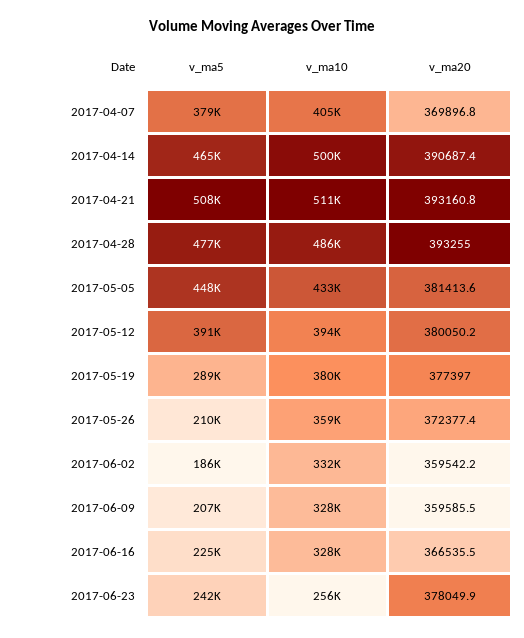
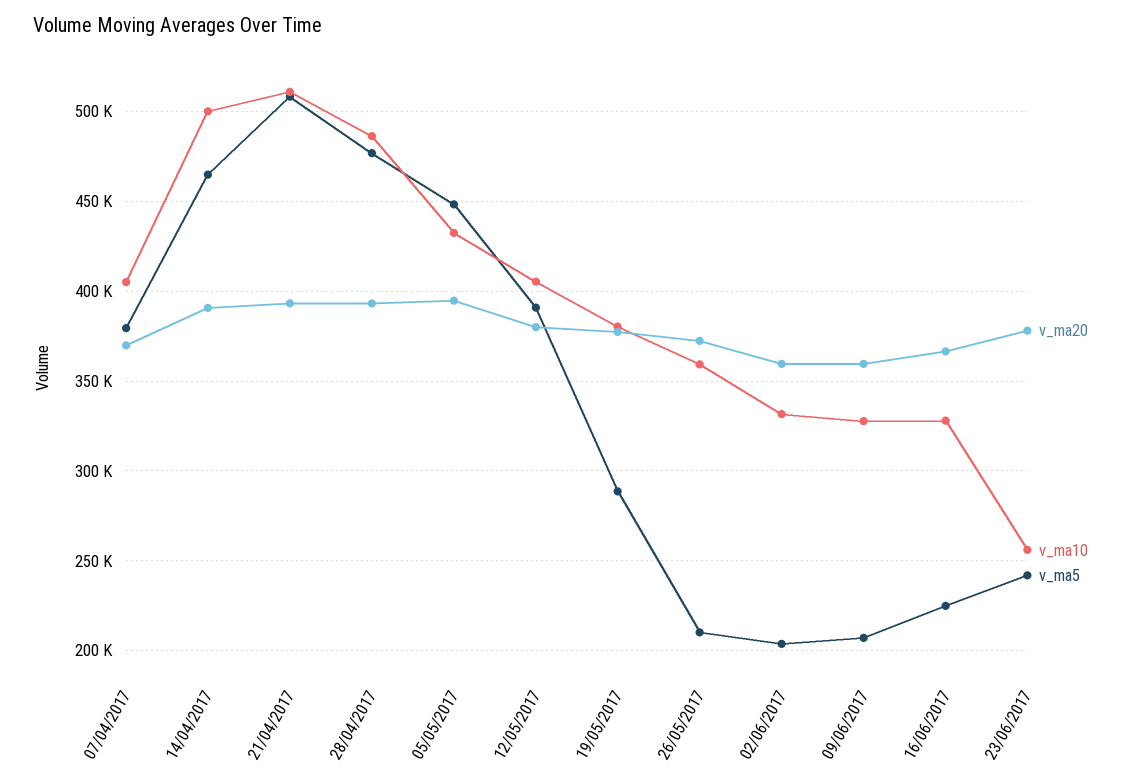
v_ma20, 2017-05-05: 381413.6 -> 395000
v_ma10, 2017-05-12: 394000 -> 405000
v_ma5, 2017-06-02: 186000 -> 205000

